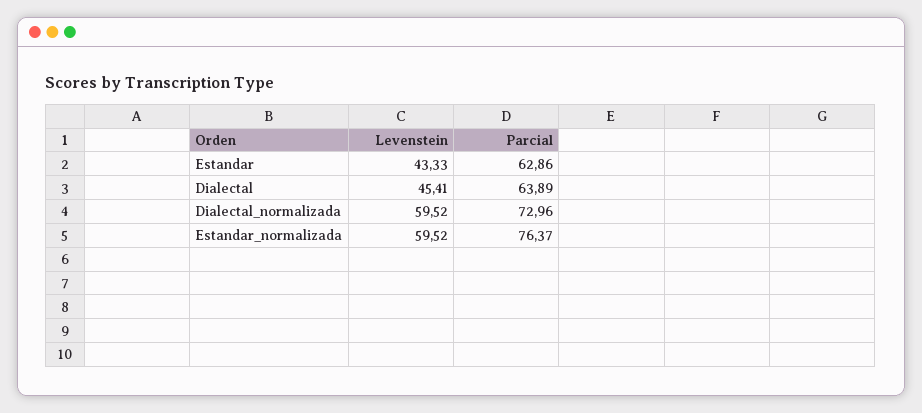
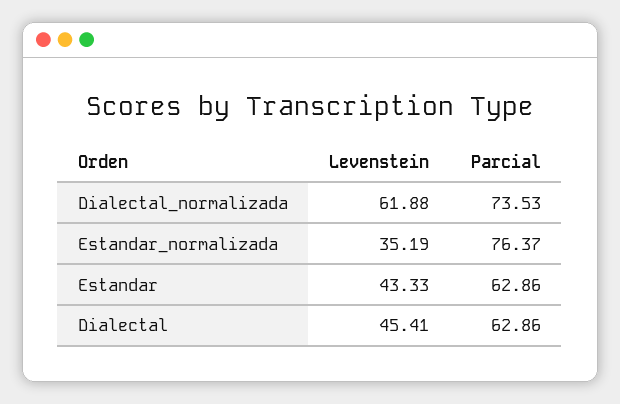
Parcial, Dialectal: 63.89 -> 62.86
Levenstein, Dialectal_normalizada: 59.52 -> 61.88
Parcial, Dialectal_normalizada: 72.96 -> 73.53
Levenstein, Estandar_normalizada: 59.52 -> 35.19

